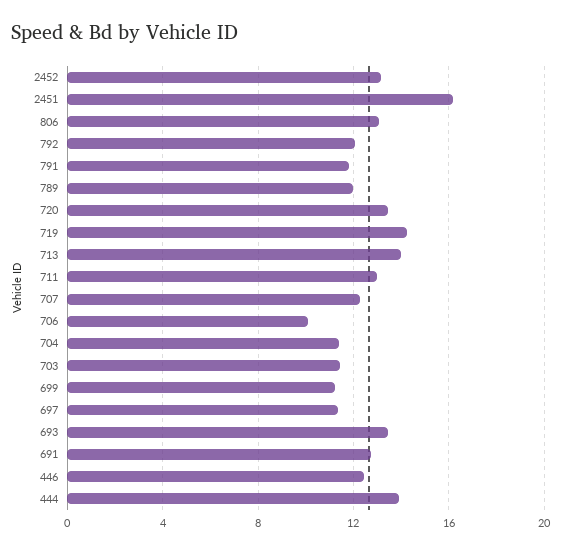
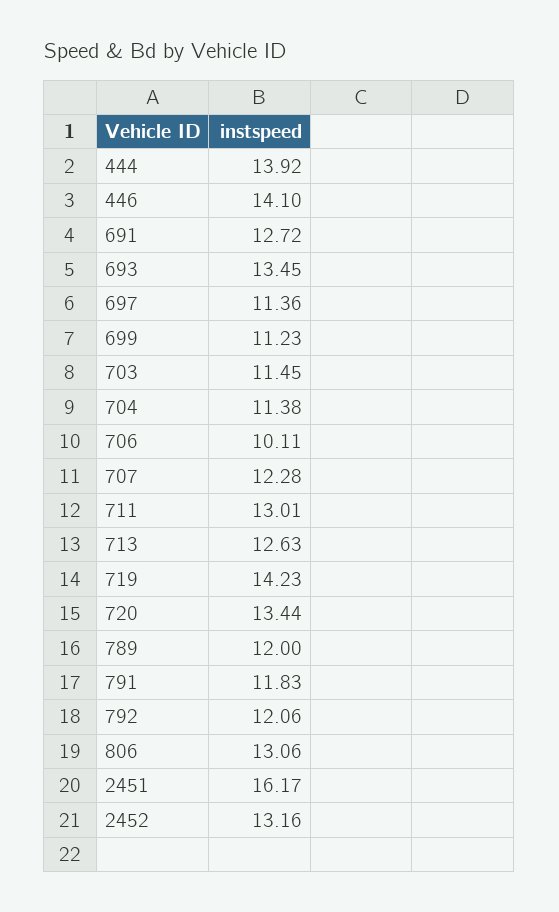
713: 14 -> 12.63
446: 12.5 -> 14.1

